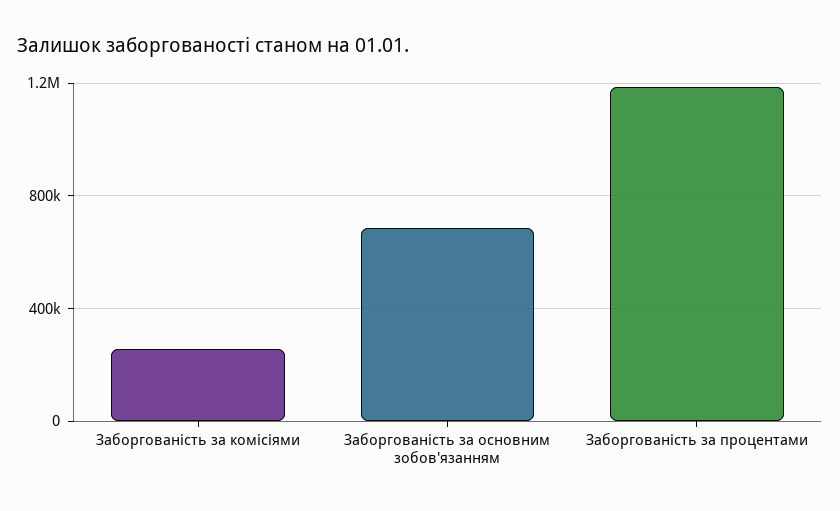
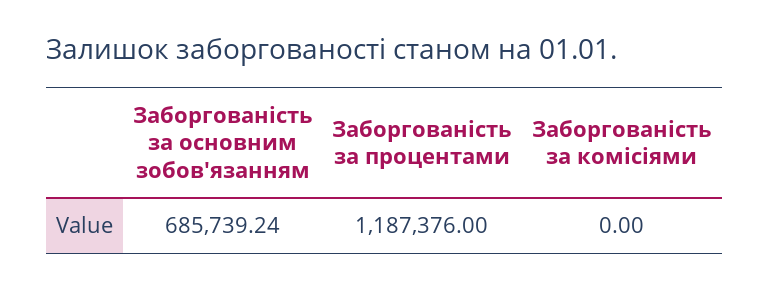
Заборгованість за комісіями: 250000 -> 0

